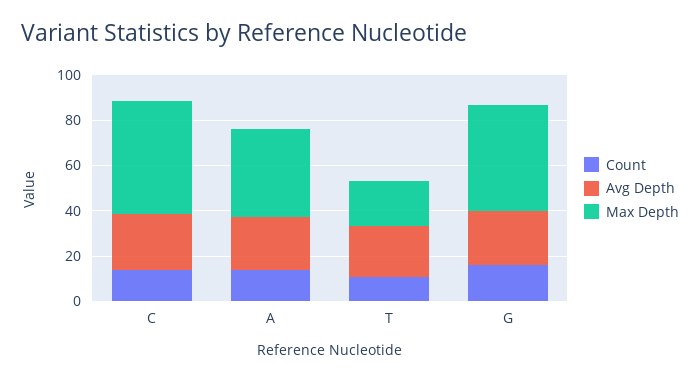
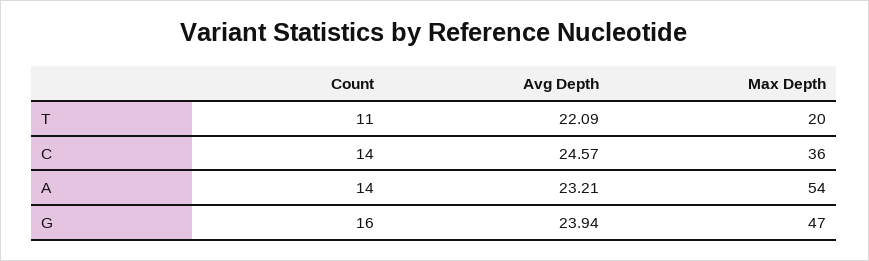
Max Depth, C: 50 -> 36
Max Depth, A: 40 -> 54

